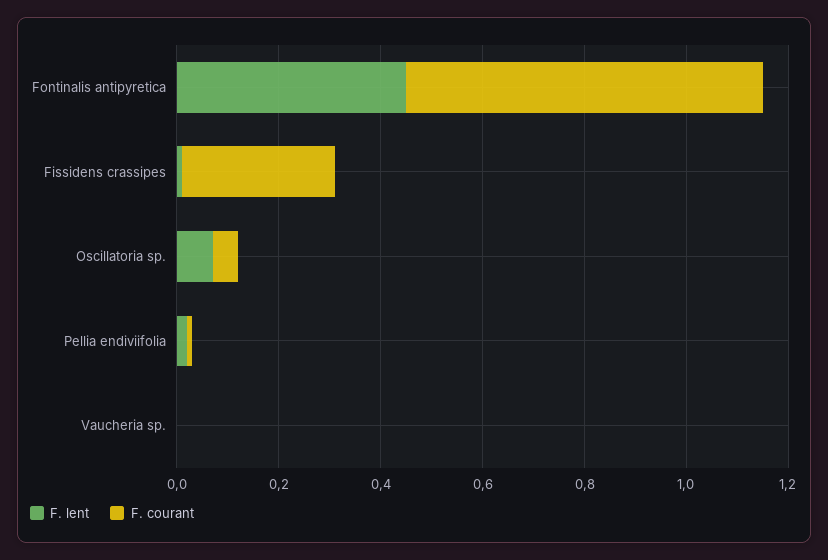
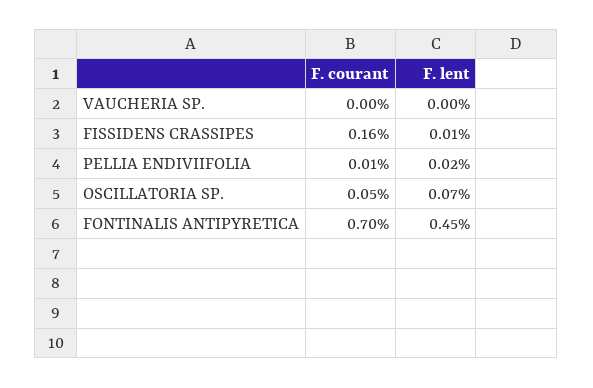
F. courant, Fissidens crassipes: 0.3 -> 0.16

